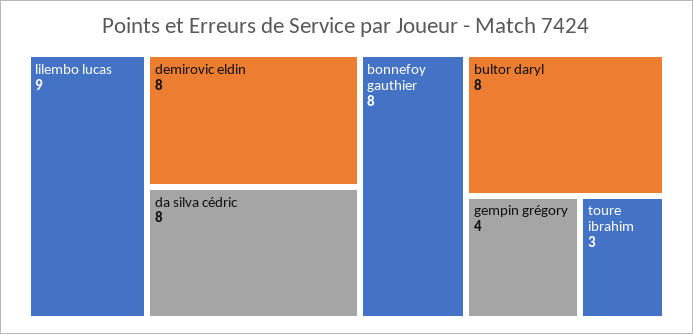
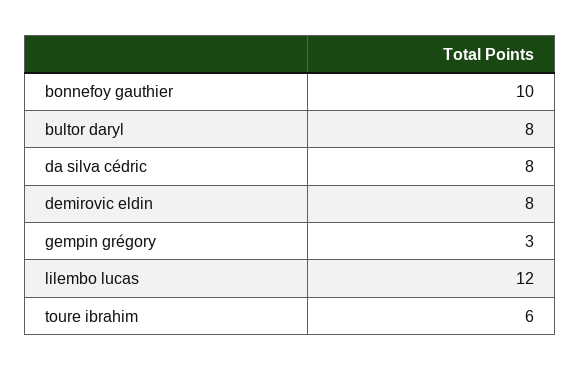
lilembo lucas: 9 -> 12
bonnefoy gauthier: 8 -> 10
gempin grégory: 4 -> 3
toure ibrahim: 3 -> 6

